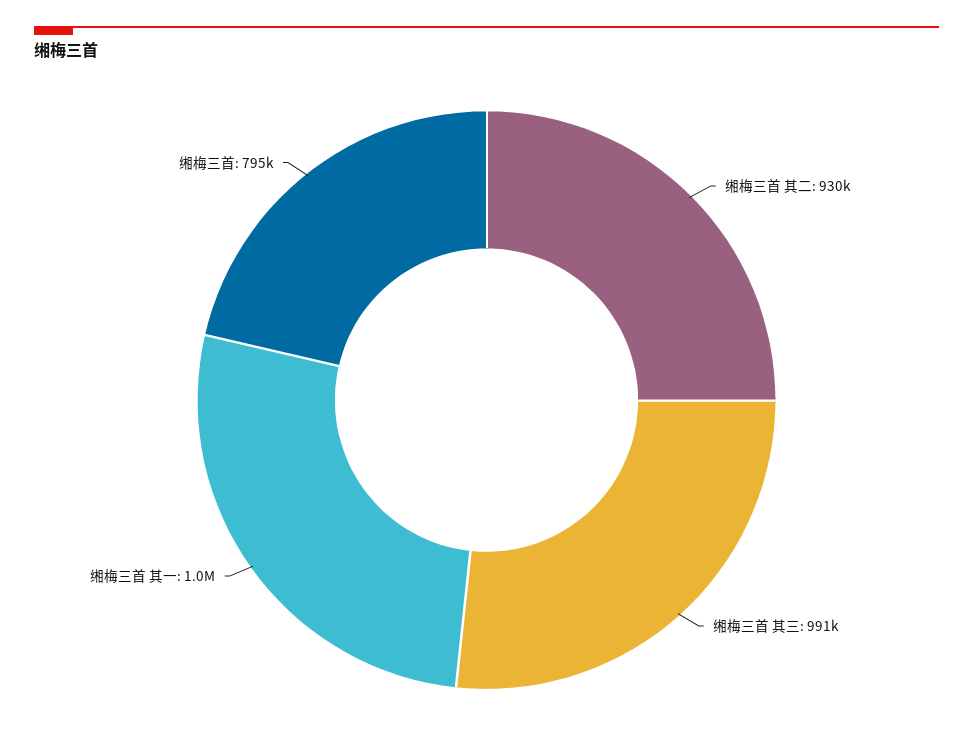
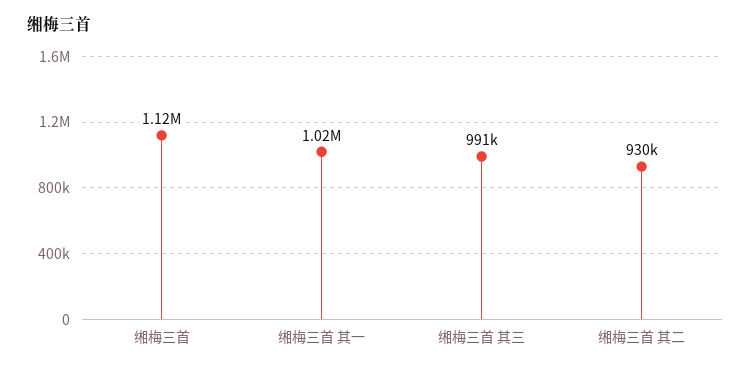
缃梅三首: 795000 -> 1120000

